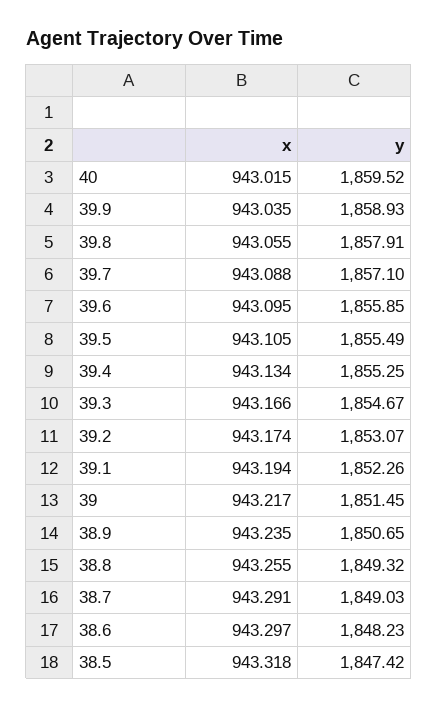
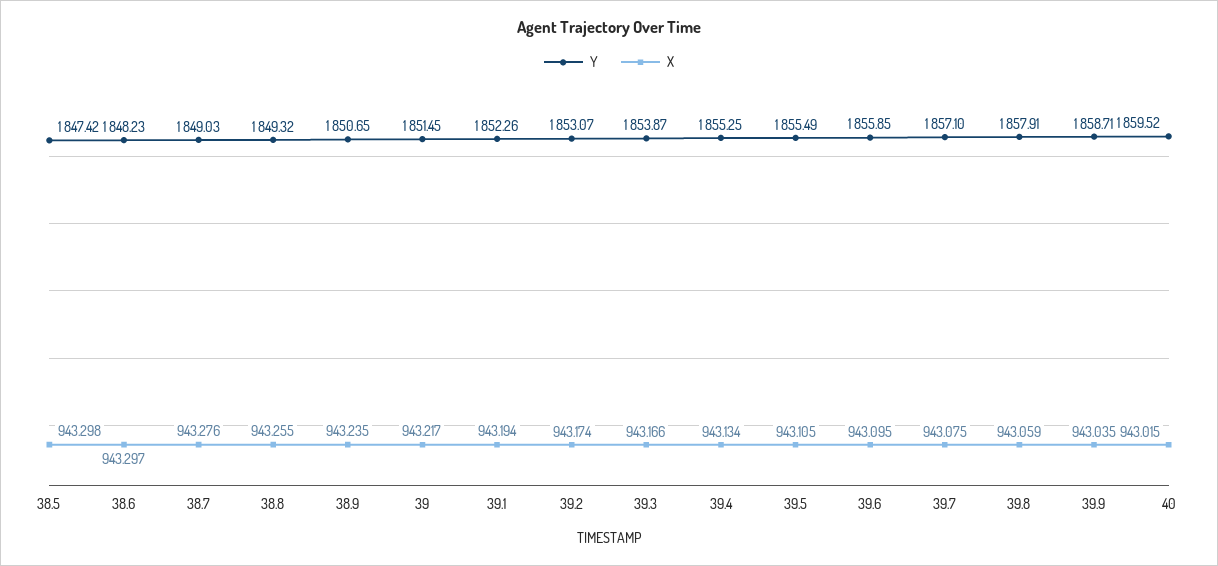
y, 39.9: 1858.93 -> 1858.71
x, 39.8: 943.055 -> 943.059
x, 39.7: 943.088 -> 943.075
y, 39.3: 1854.67 -> 1853.87
x, 38.7: 943.291 -> 943.276
x, 38.5: 943.318 -> 943.298

